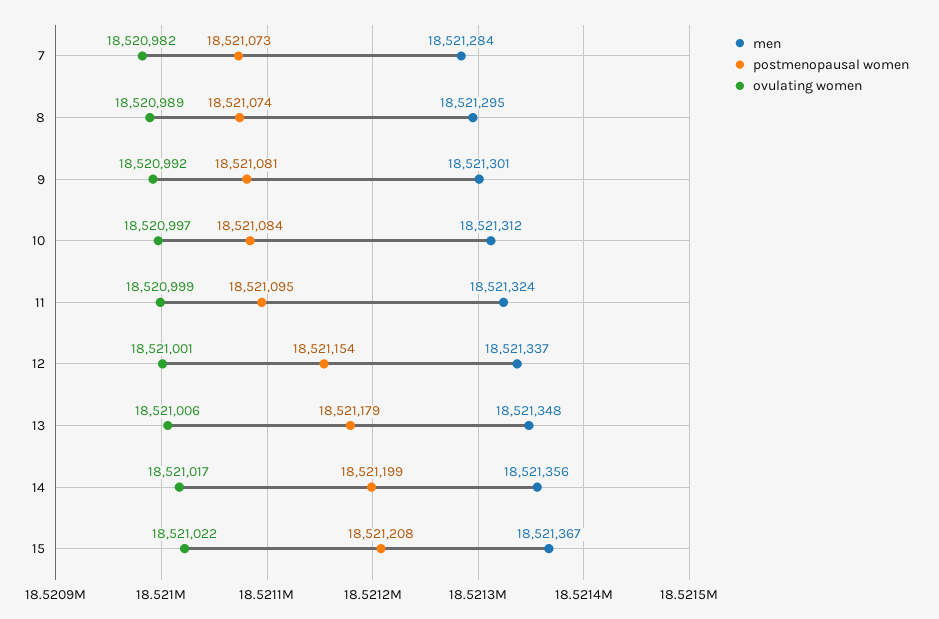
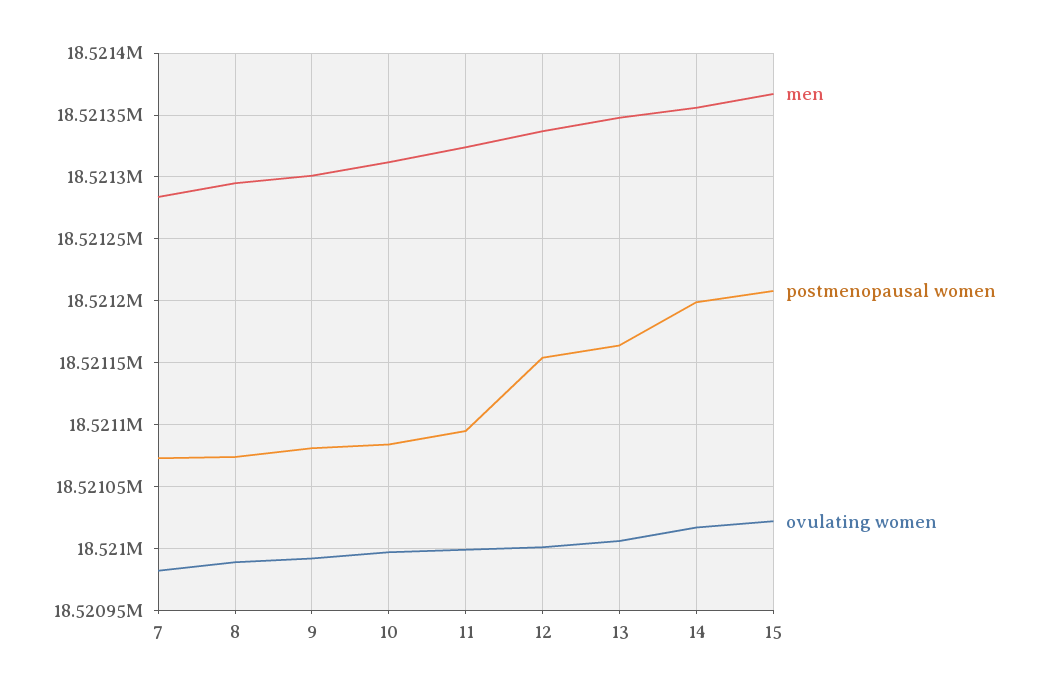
postmenopausal women, 13: 18521179 -> 18521165

